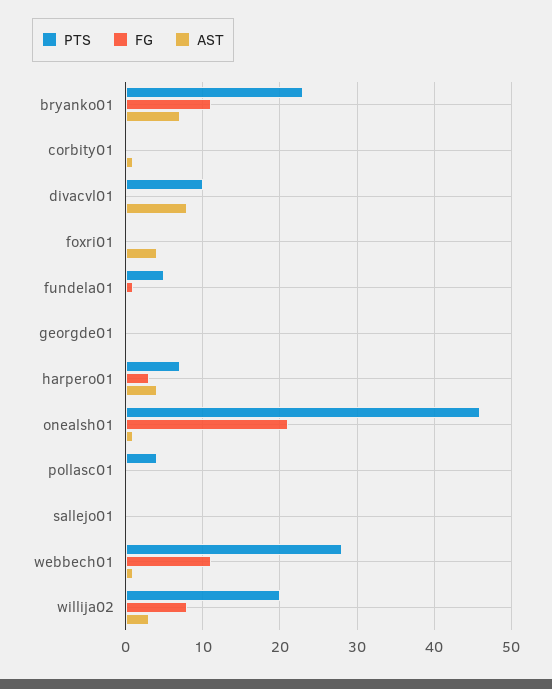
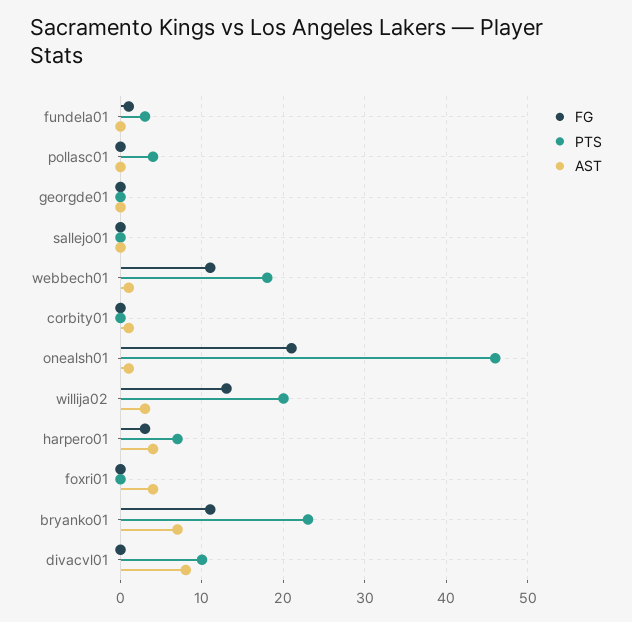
PTS, fundela01: 5 -> 3
PTS, webbech01: 28 -> 18
FG, willija02: 8 -> 13

